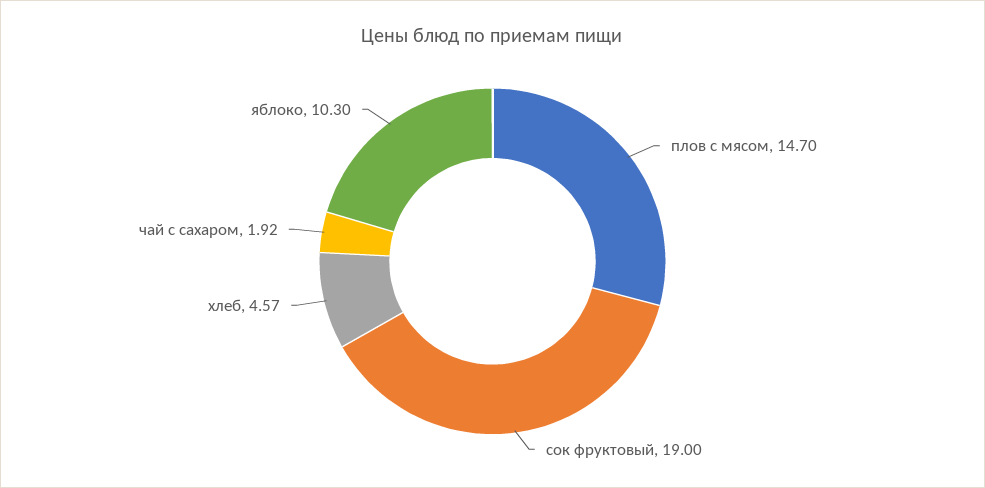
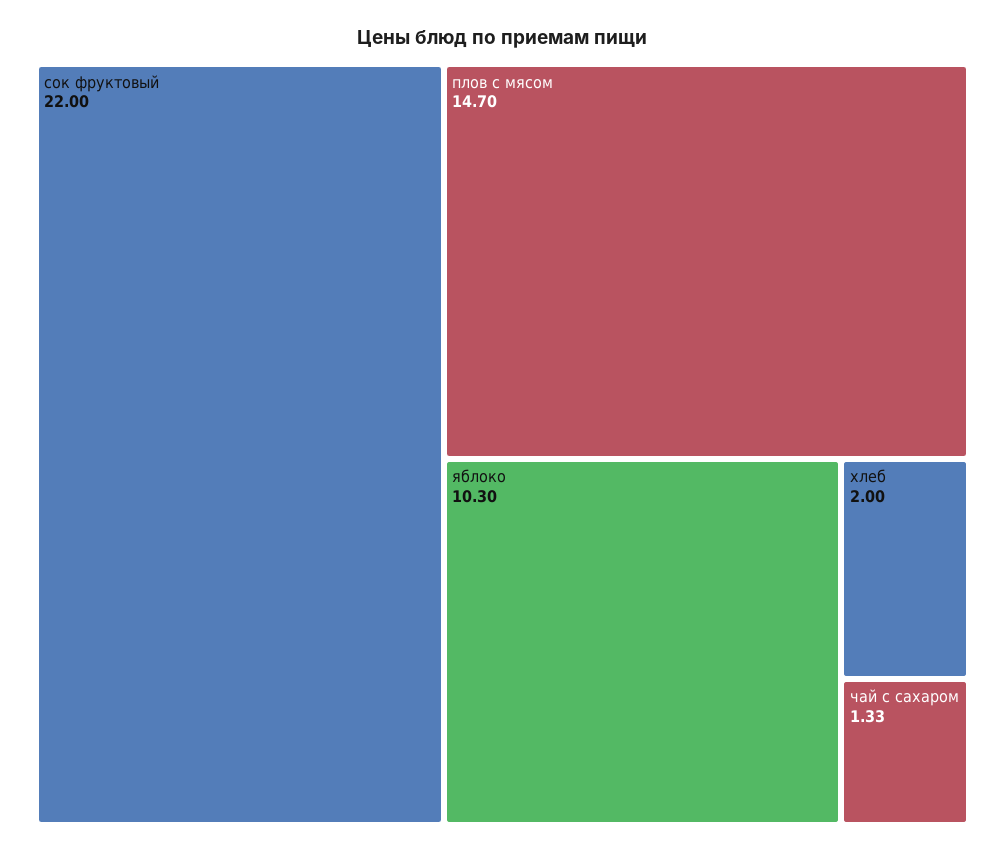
сок фруктовый: 19 -> 22
хлеб: 4.57 -> 2
чай с сахаром: 1.92 -> 1.33

